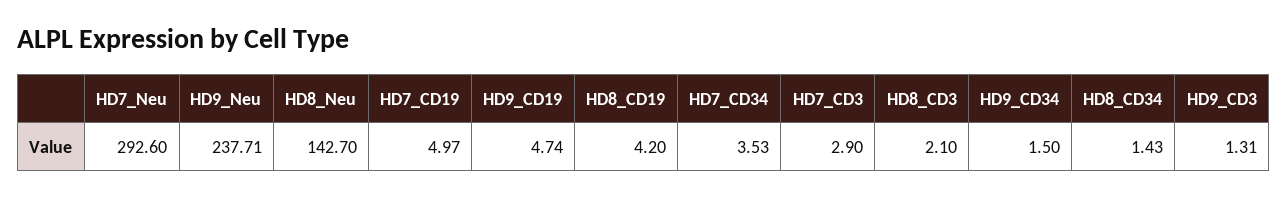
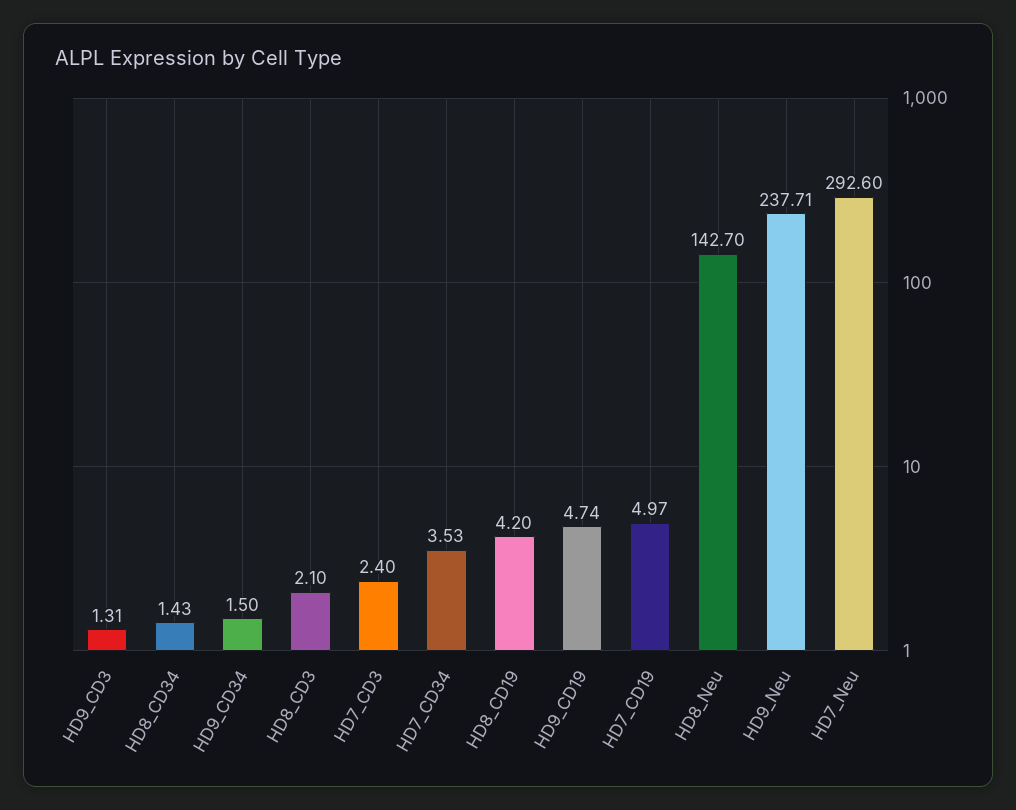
HD7_CD3: 2.9 -> 2.4

